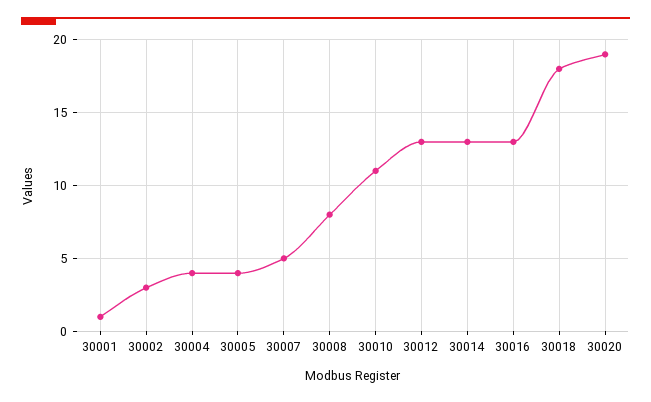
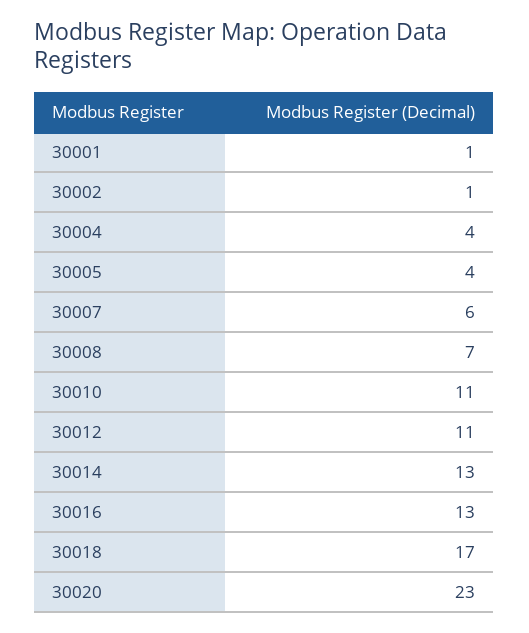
30002: 3 -> 1
30007: 5 -> 6
30008: 8 -> 7
30012: 13 -> 11
30018: 18 -> 17
30020: 19 -> 23

